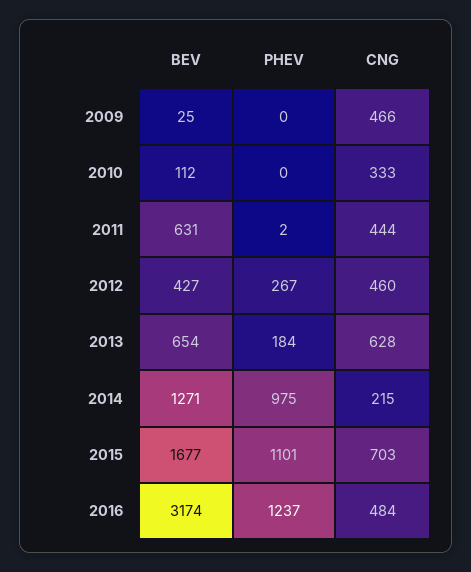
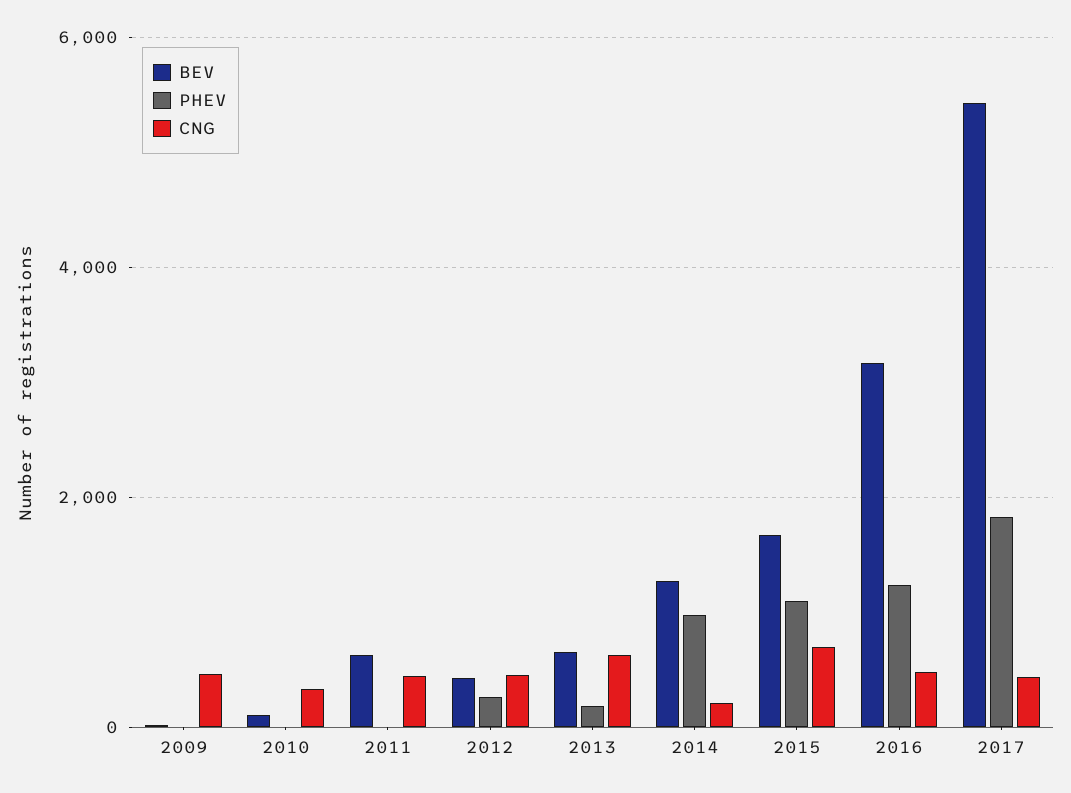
BEV, 2017: none -> 5400
PHEV, 2017: none -> 1800
CNG, 2017: none -> 400

